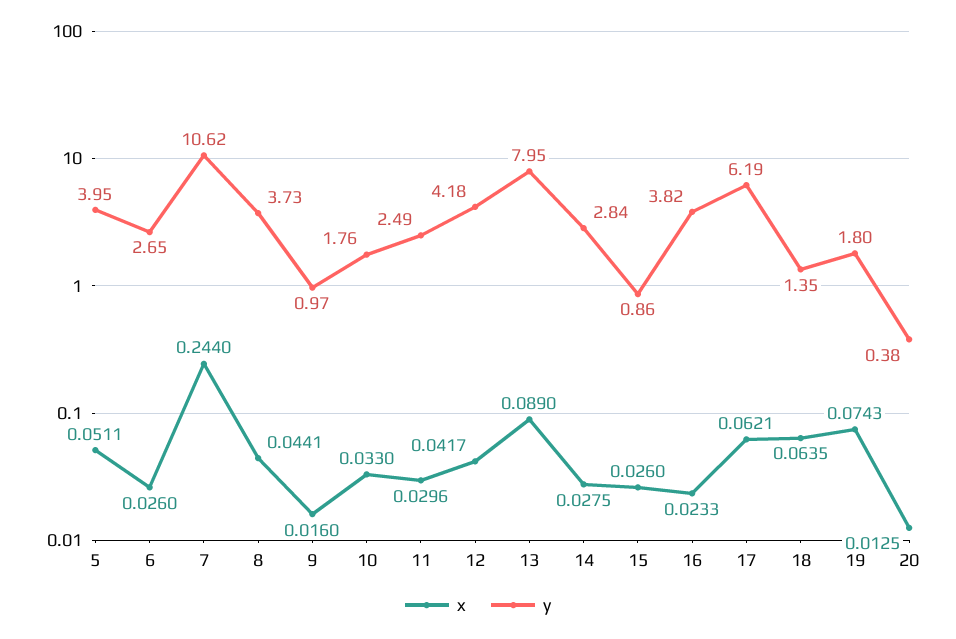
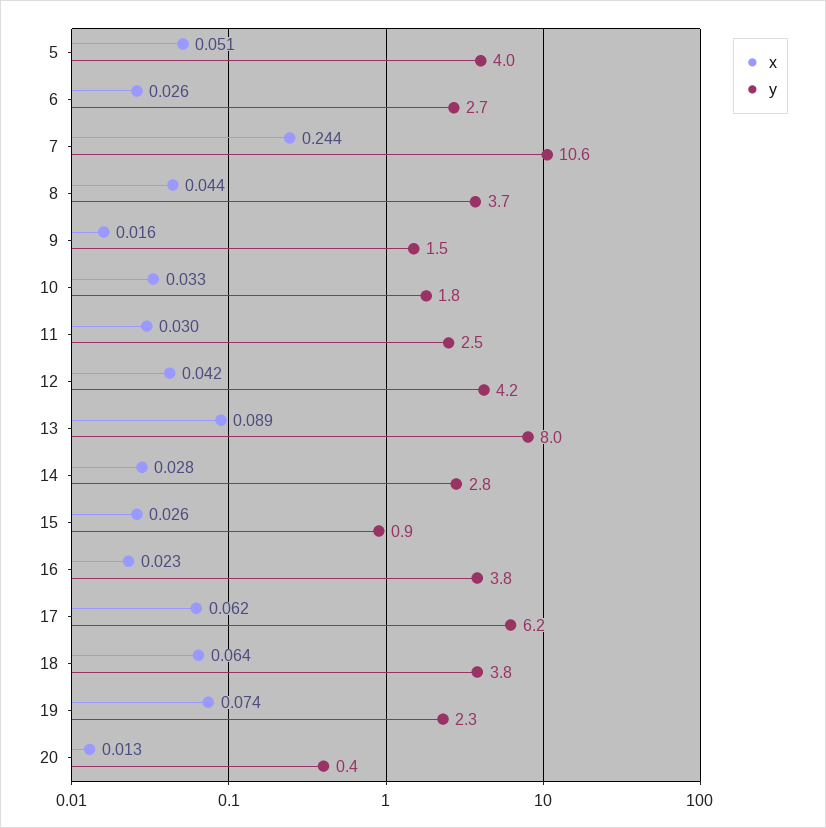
y, 9: 0.97 -> 1.5
y, 18: 1.35 -> 3.8
y, 19: 1.8 -> 2.3

